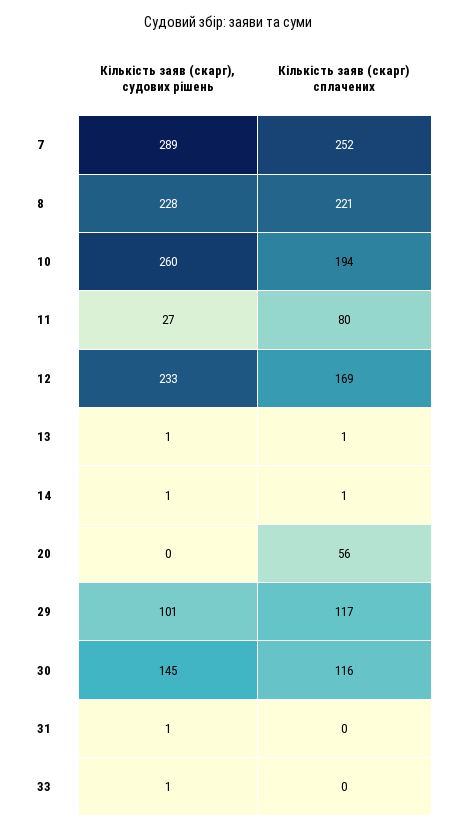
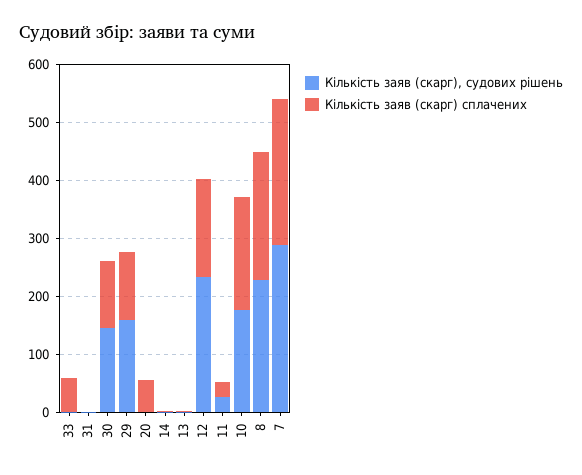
Кількість заяв (скарг), судових рішень, 10: 260 -> 180
Кількість заяв (скарг) сплачених, 11: 80 -> 20
Кількість заяв (скарг), судових рішень, 29: 101 -> 160
Кількість заяв (скарг) сплачених, 33: 0 -> 60

